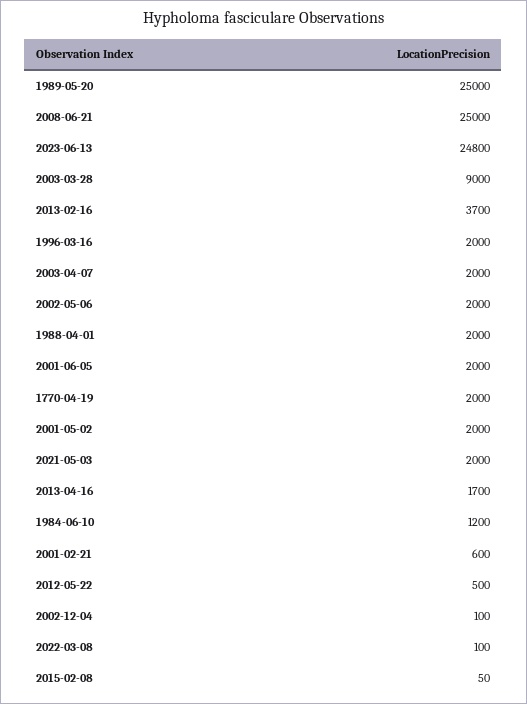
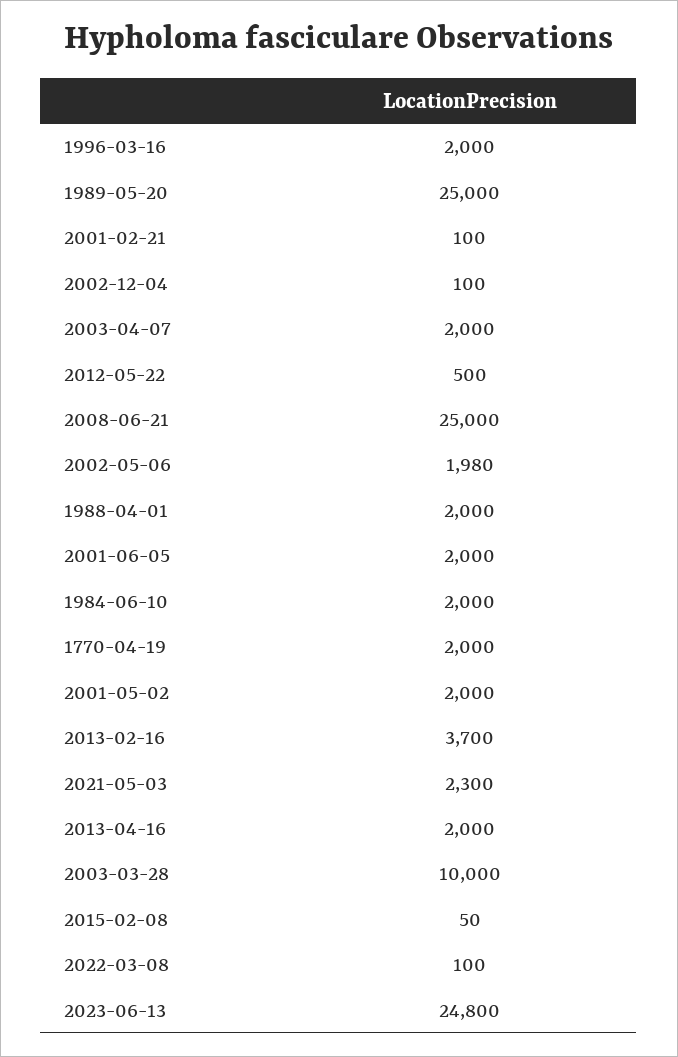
2003-03-28: 9000 -> 10000
2002-05-06: 2000 -> 1980
2021-05-03: 2000 -> 2300
2013-04-16: 1700 -> 2000
1984-06-10: 1200 -> 2000
2001-02-21: 600 -> 100

